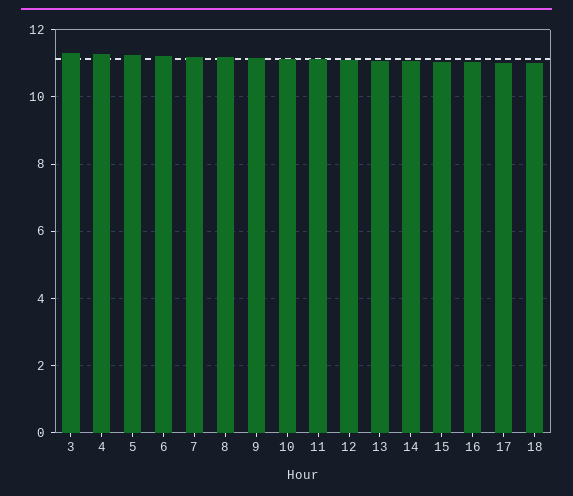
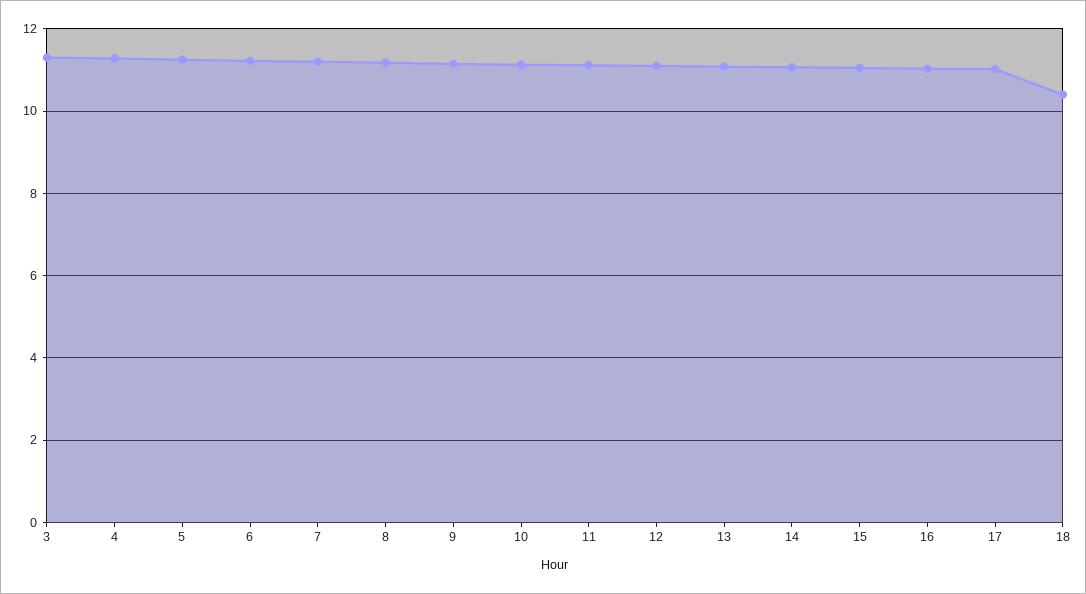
18: 11 -> 10.4

